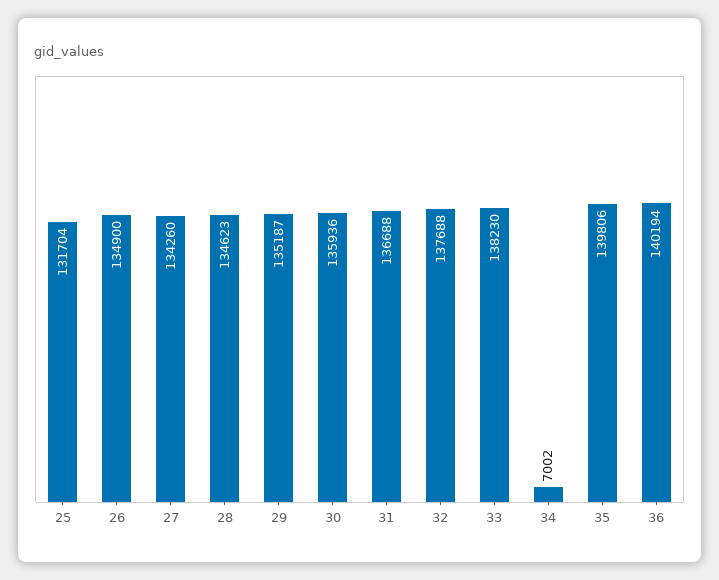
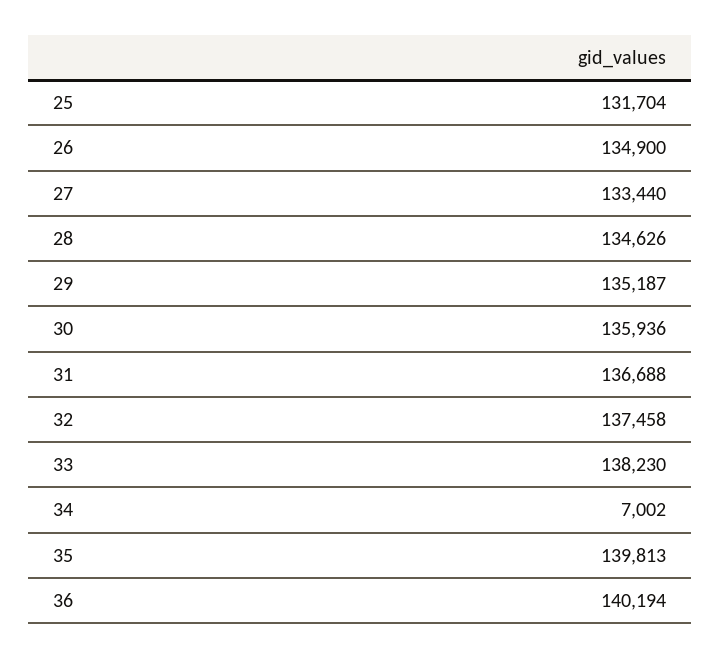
27: 134260 -> 133440
28: 134623 -> 134626
32: 137688 -> 137458
35: 139806 -> 139813

